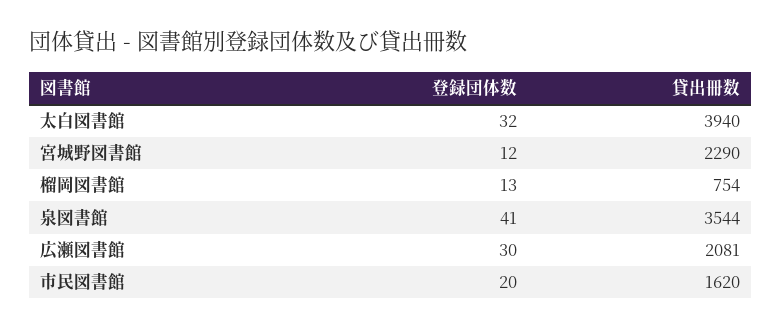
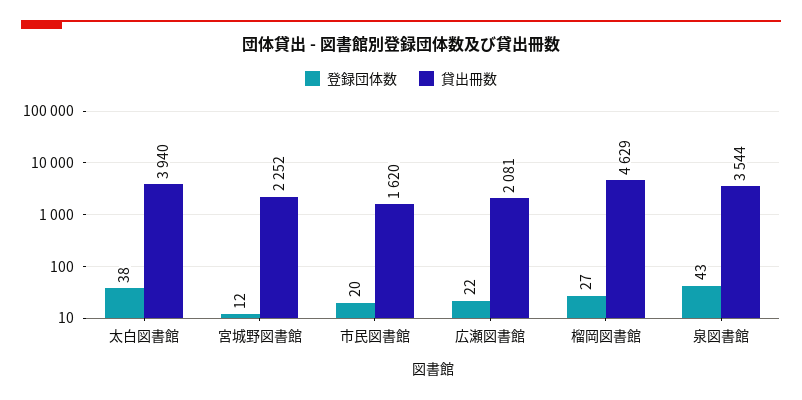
登録団体数, 太白図書館: 32 -> 38
貸出冊数, 宮城野図書館: 2290 -> 2252
登録団体数, 榴岡図書館: 13 -> 27
貸出冊数, 榴岡図書館: 754 -> 4629
登録団体数, 泉図書館: 41 -> 43
登録団体数, 広瀬図書館: 30 -> 22

